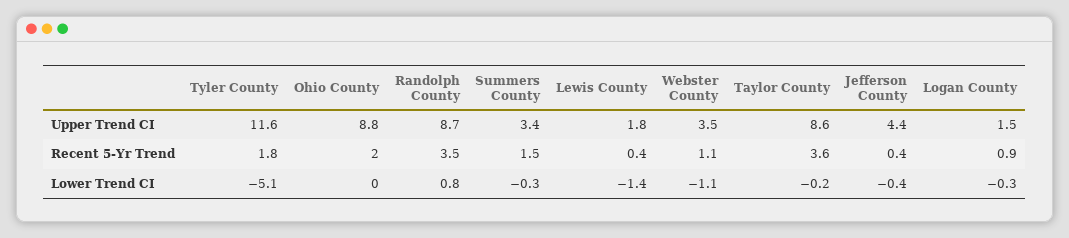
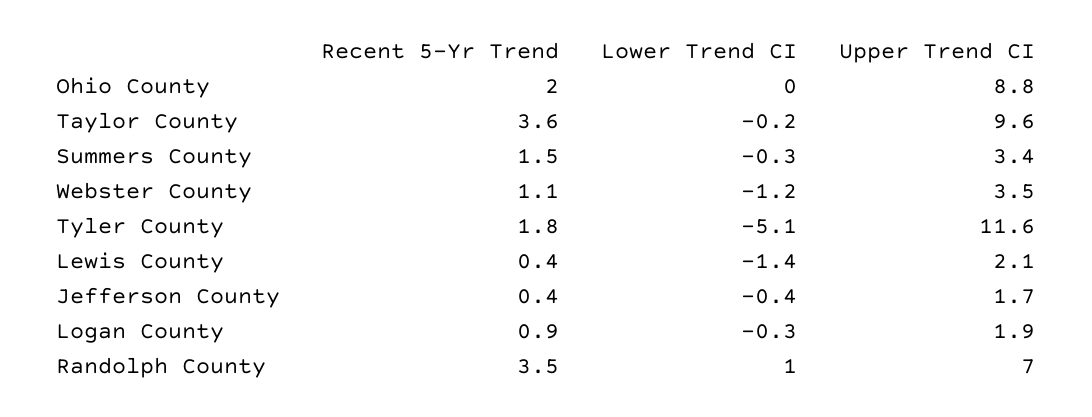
Randolph County, Upper Trend CI: 8.7 -> 7
Lewis County, Upper Trend CI: 1.8 -> 2.1
Taylor County, Upper Trend CI: 8.6 -> 9.6
Jefferson County, Upper Trend CI: 4.4 -> 1.7
Logan County, Upper Trend CI: 1.5 -> 1.9
Randolph County, Lower Trend CI: 0.8 -> 1
Webster County, Lower Trend CI: -1.1 -> -1.2

